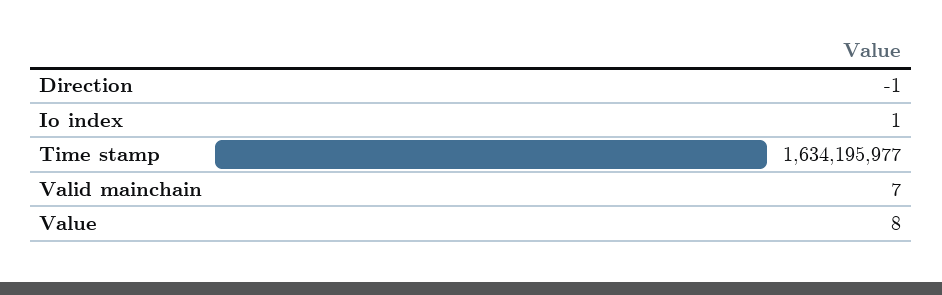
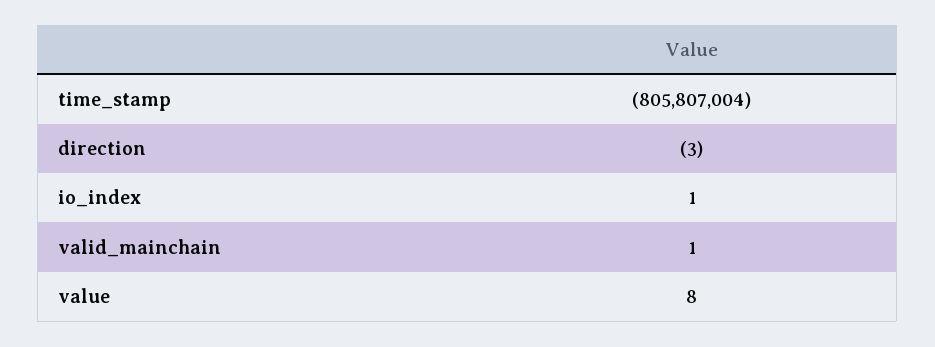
Direction: -1 -> -3
Time stamp: 1634195977 -> -805807004
Valid mainchain: 7 -> 1

